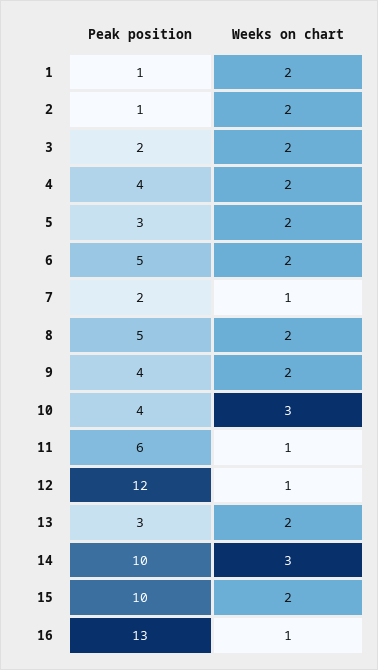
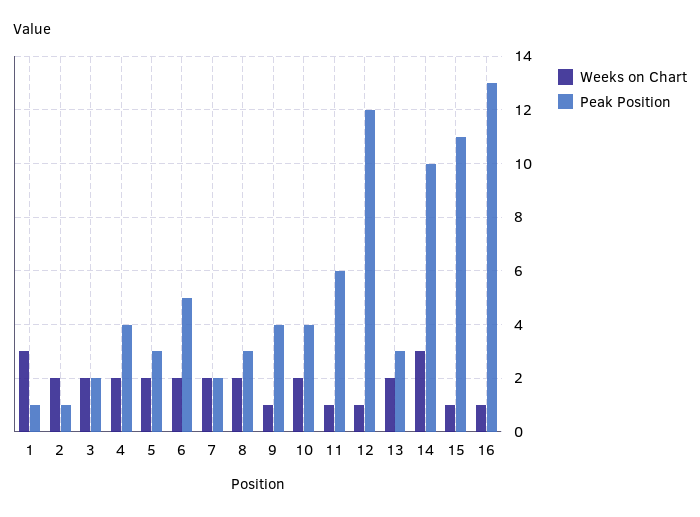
Weeks on chart, 1: 2 -> 3
Weeks on chart, 7: 1 -> 2
Peak position, 8: 5 -> 3
Weeks on chart, 9: 2 -> 1
Weeks on chart, 10: 3 -> 2
Peak position, 15: 10 -> 11
Weeks on chart, 15: 2 -> 1

